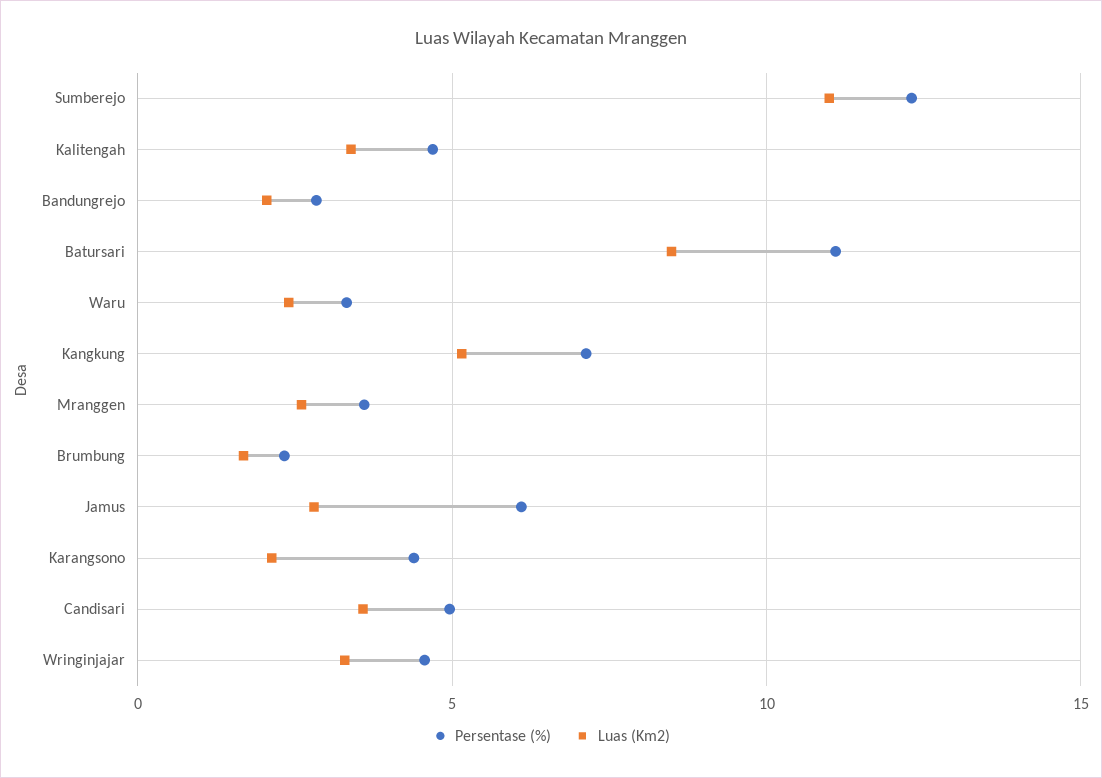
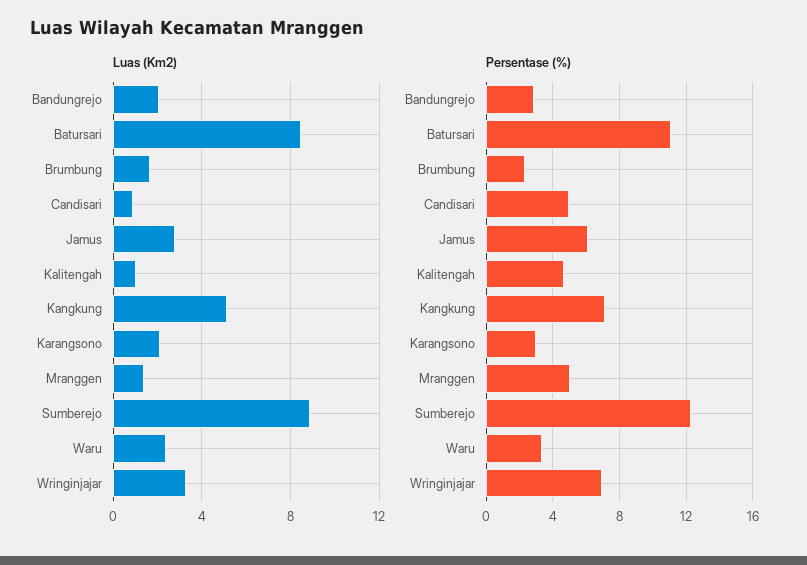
Luas (Km2), Sumberejo: 11 -> 9
Luas (Km2), Kalitengah: 3.5 -> 1
Persentase (%), Mranggen: 3.5 -> 5
Luas (Km2), Mranggen: 2.5 -> 1.5
Persentase (%), Karangsono: 4.5 -> 3
Luas (Km2), Candisari: 3.5 -> 1
Persentase (%), Wringinjajar: 4.5 -> 7

